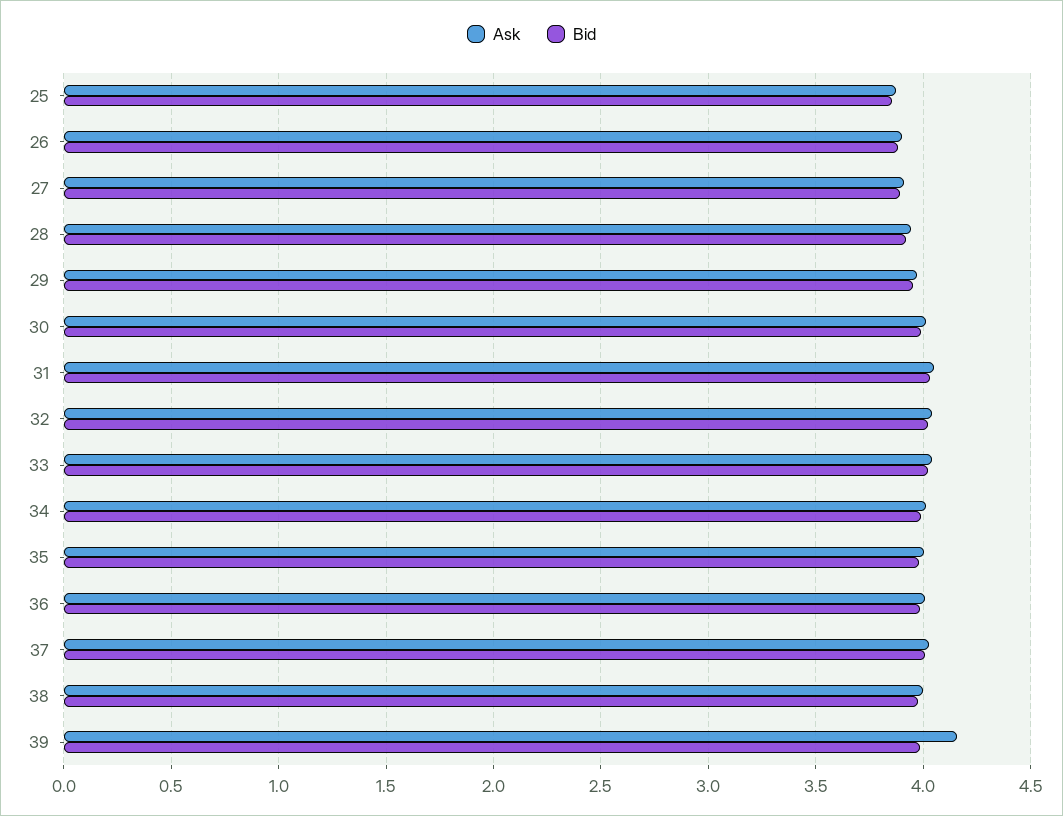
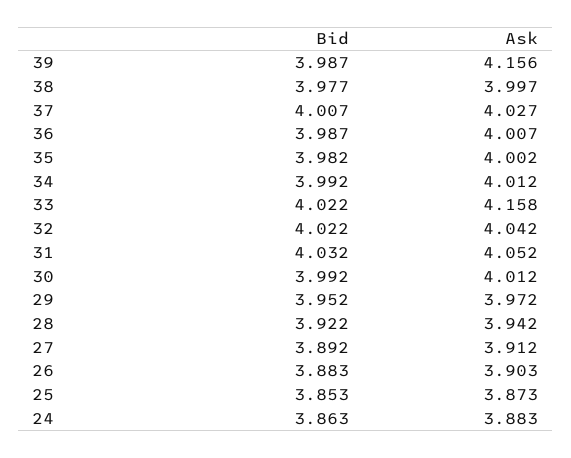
Ask, 33: 4.05 -> 4.158
Bid, 24: none -> 3.863
Ask, 24: none -> 3.883

